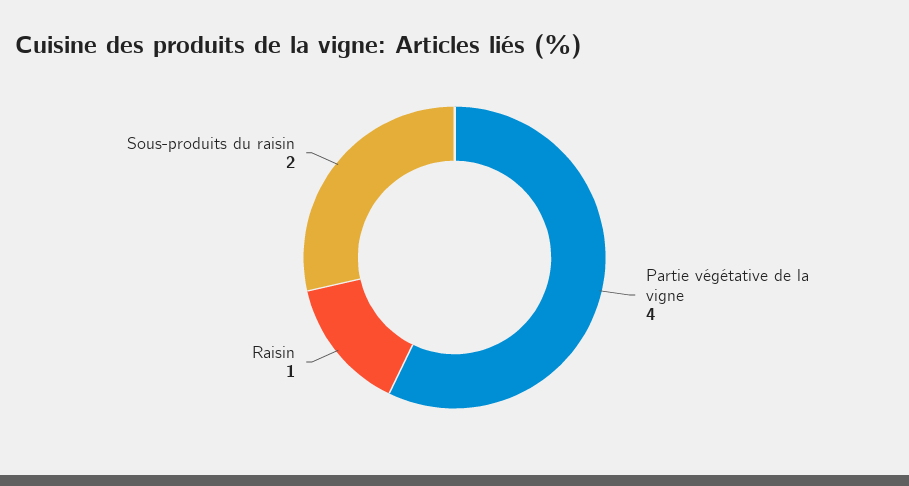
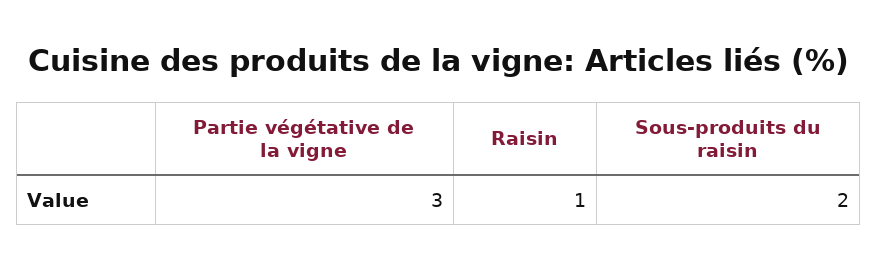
Partie végétative de la vigne: 4 -> 3

